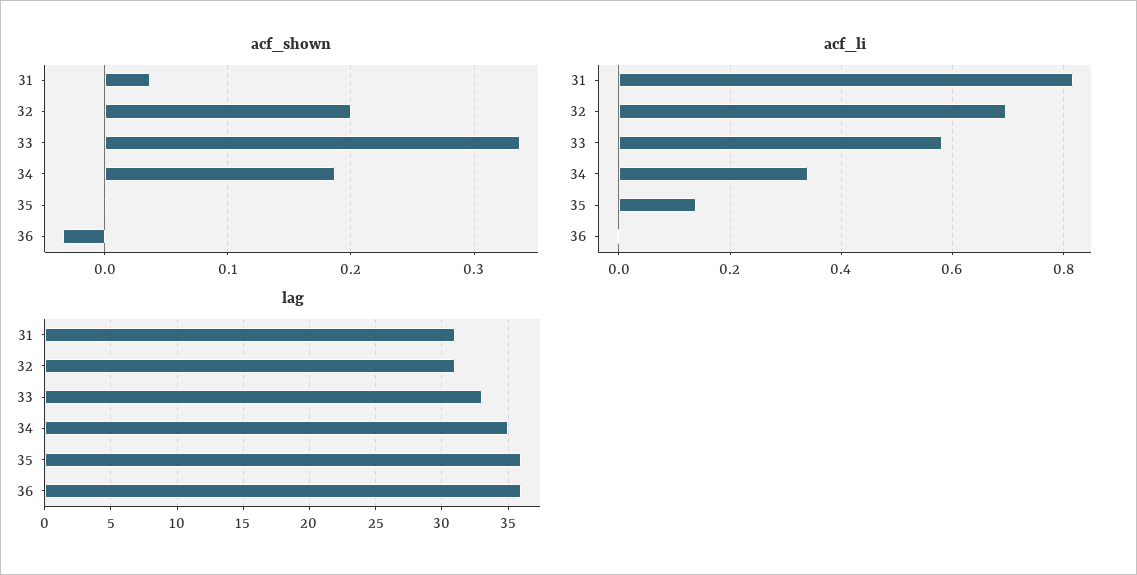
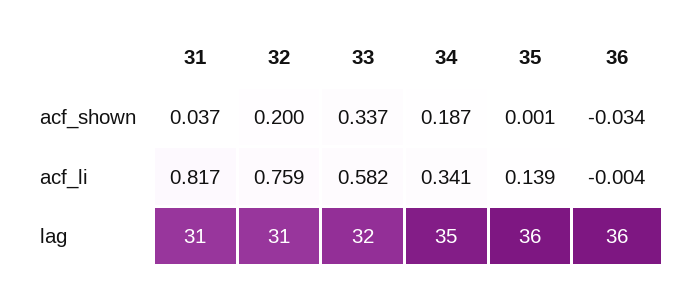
acf_li, 32: 0.7 -> 0.759
lag, 33: 33 -> 32

